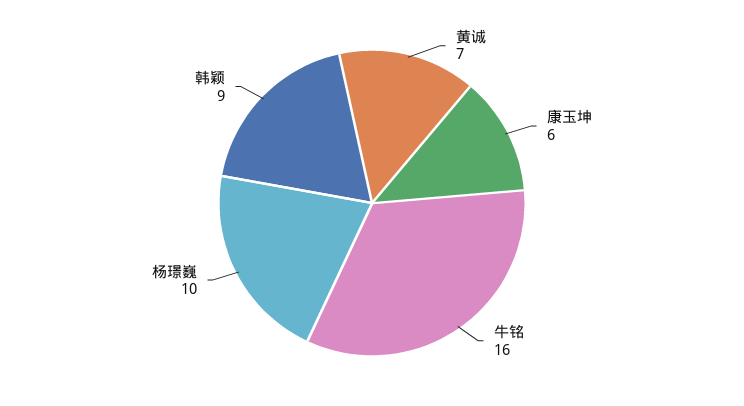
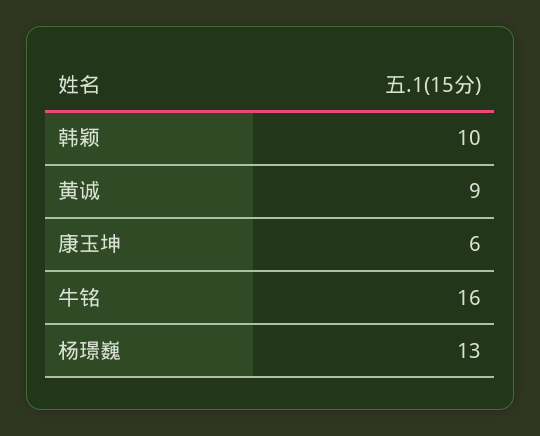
黄诚: 7 -> 9
杨璟巍: 10 -> 13
韩颖: 9 -> 10

